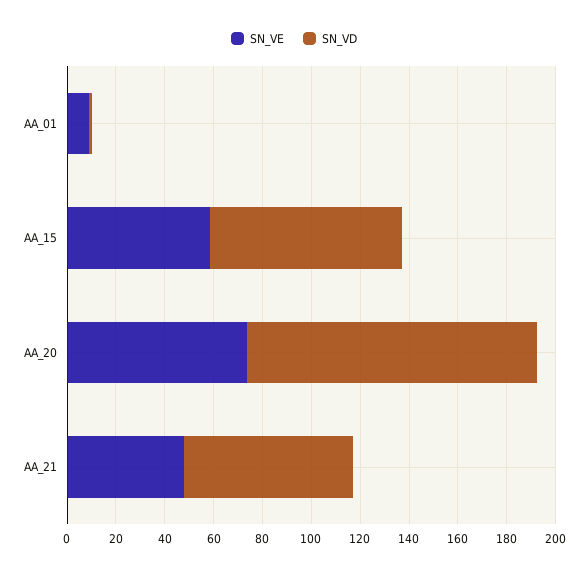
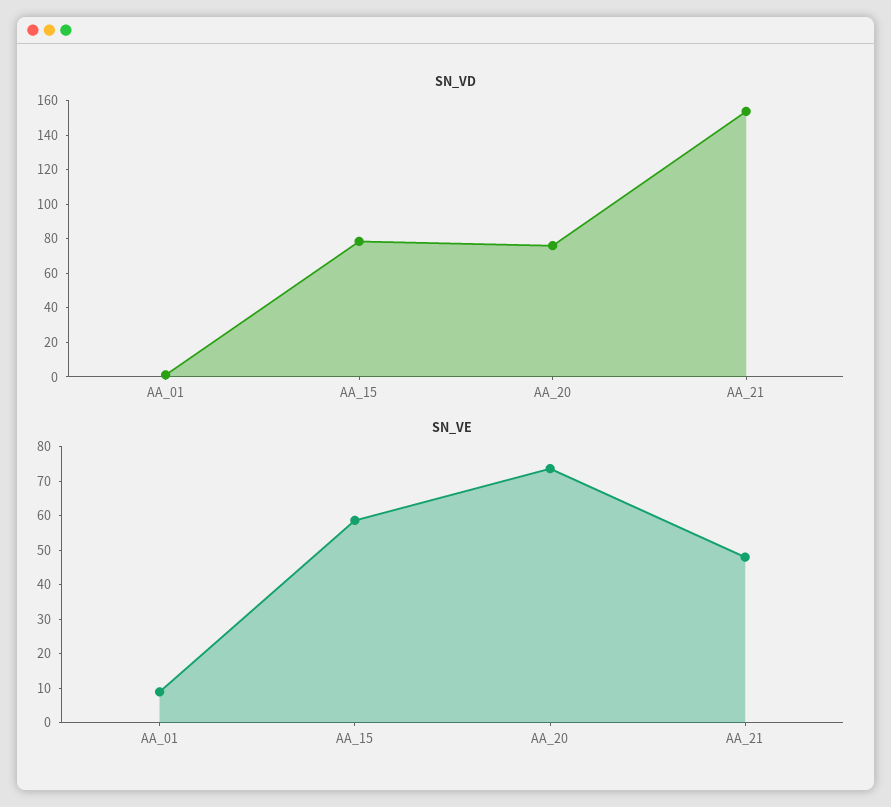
SN_VD, AA_20: 120 -> 75
SN_VD, AA_21: 70 -> 155

